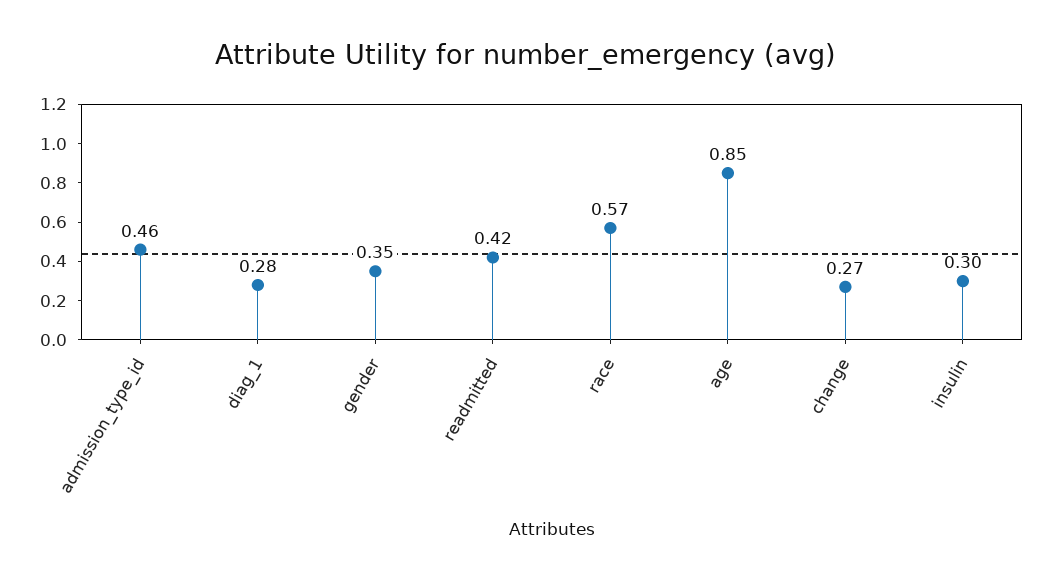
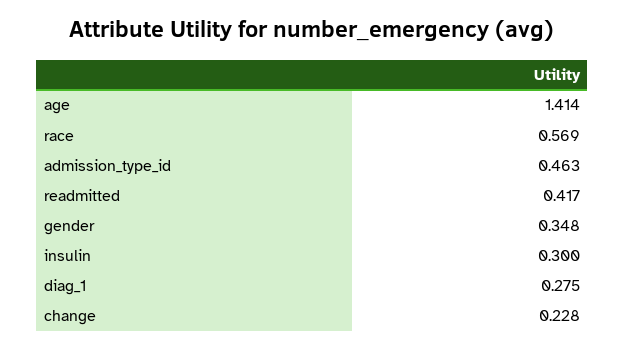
age: 0.85 -> 1.414
change: 0.27 -> 0.228

